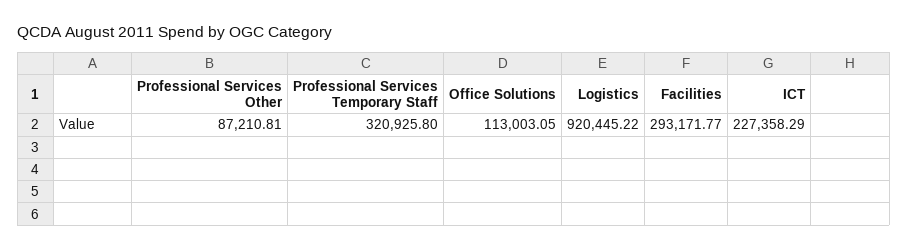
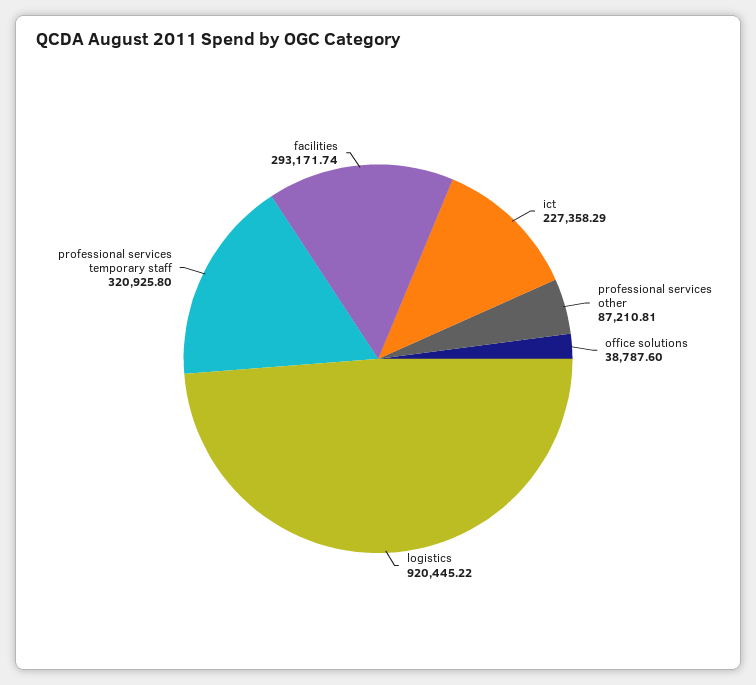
Office Solutions: 113003.05 -> 38787.6
Facilities: 293171.77 -> 293171.74

